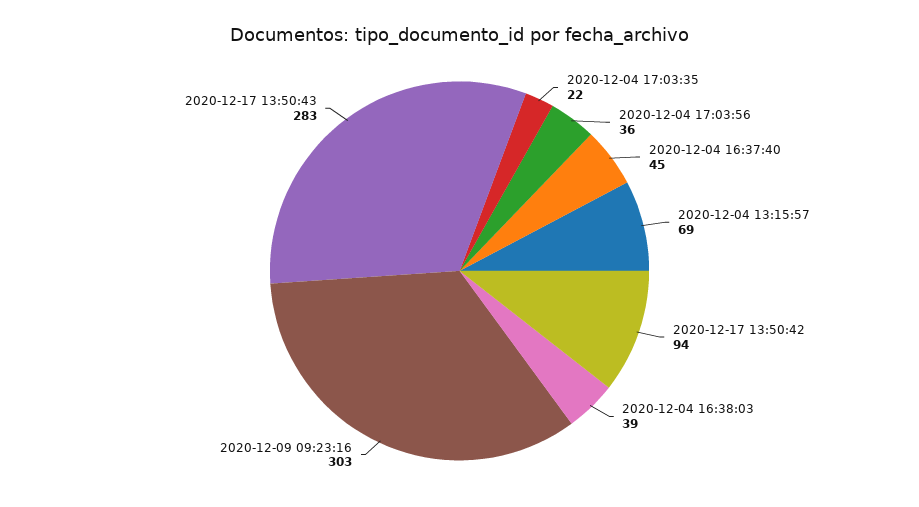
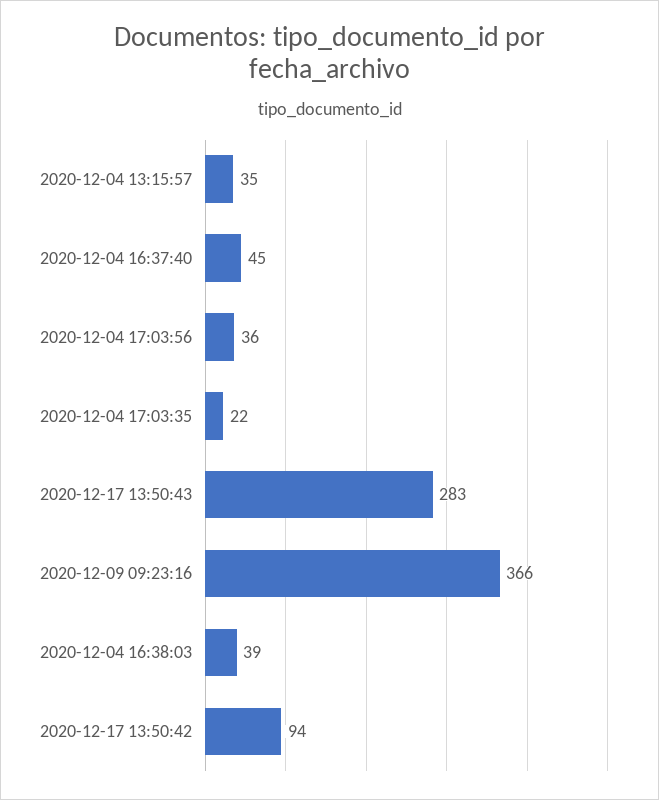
2020-12-04 13:15:57: 69 -> 35
2020-12-09 09:23:16: 303 -> 366

